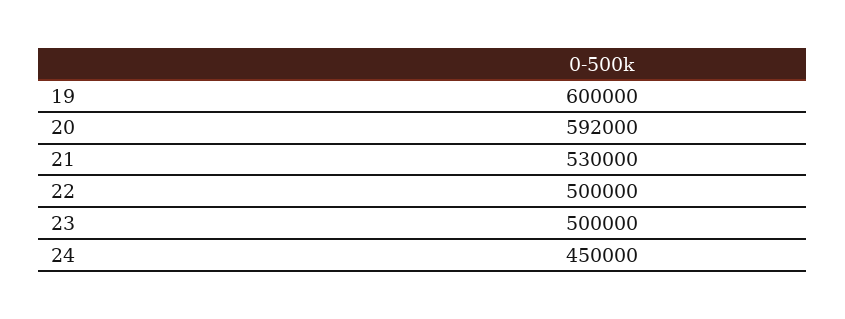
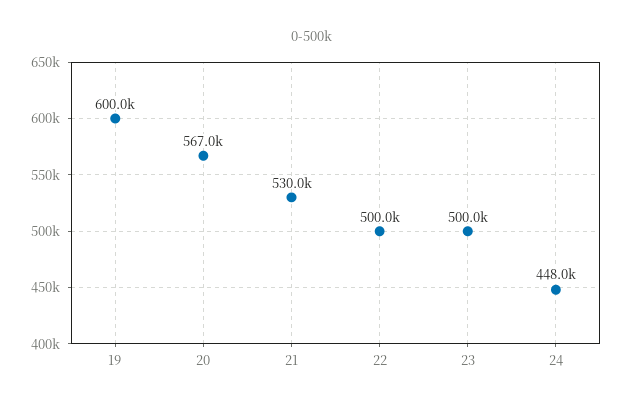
20: 592000 -> 567000
24: 450000 -> 448000

